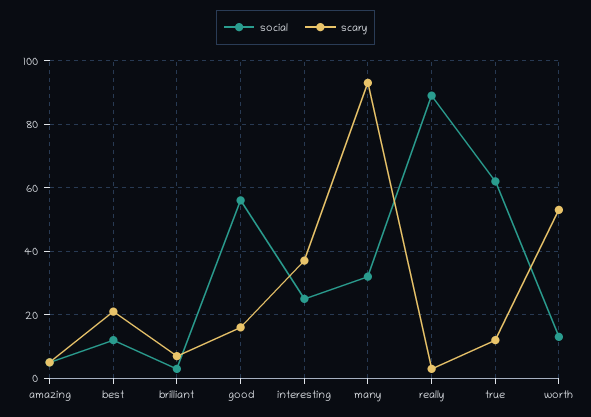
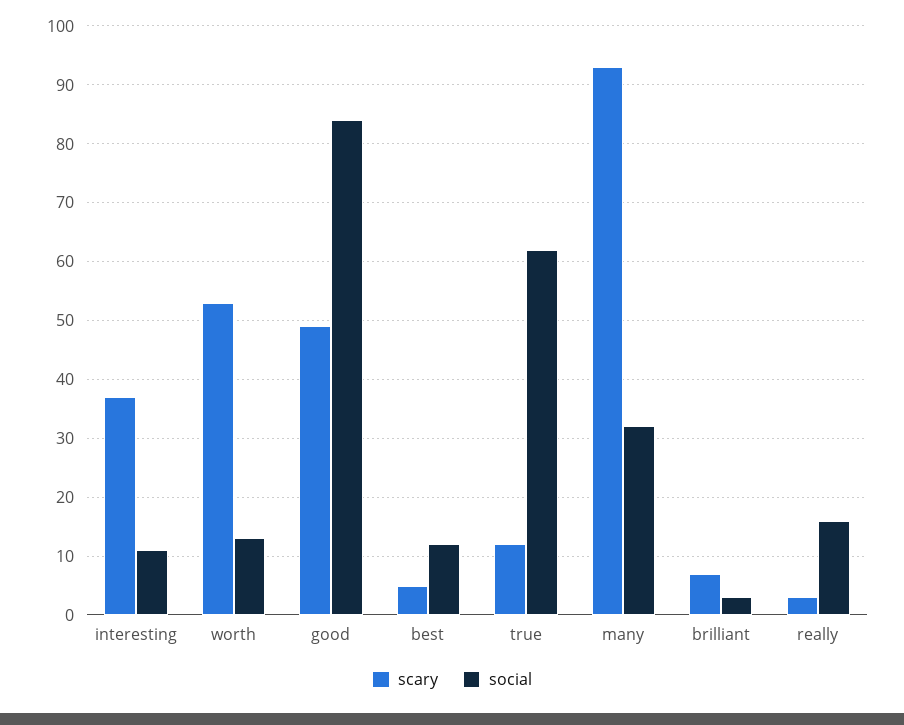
social, amazing: 5 -> none
scary, amazing: 5 -> none
scary, best: 20 -> 5
social, good: 55 -> 85
scary, good: 15 -> 50
social, interesting: 25 -> 10
social, really: 90 -> 15

